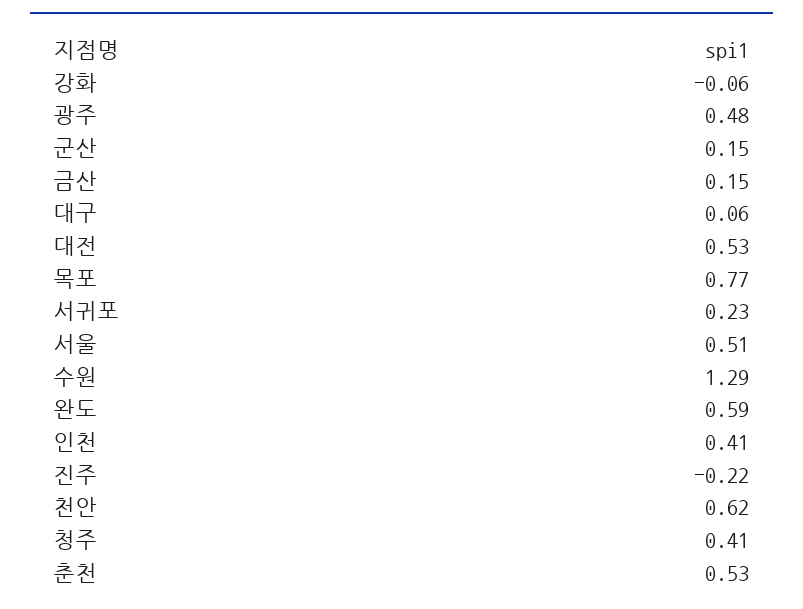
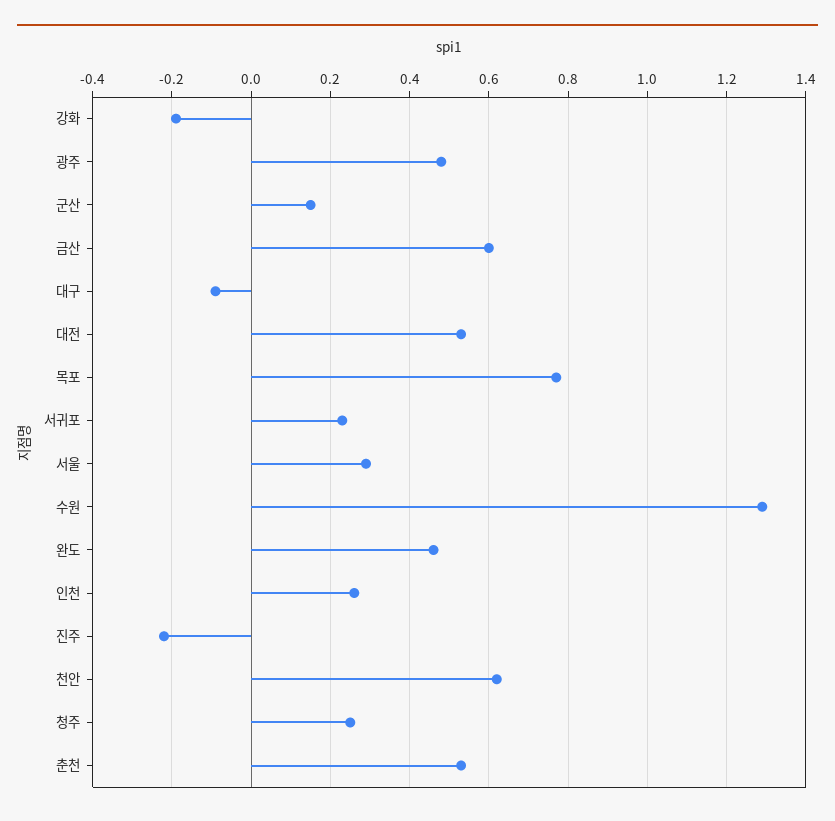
강화: -0.06 -> -0.2
금산: 0.15 -> 0.6
대구: 0.06 -> -0.1
서울: 0.51 -> 0.3
완도: 0.59 -> 0.45
인천: 0.41 -> 0.25
청주: 0.41 -> 0.25

